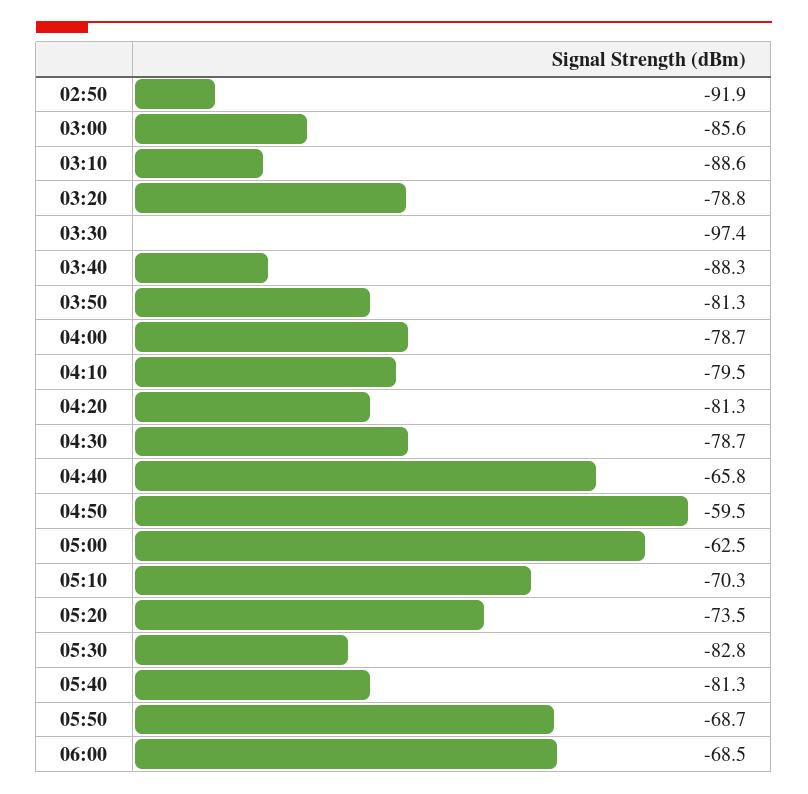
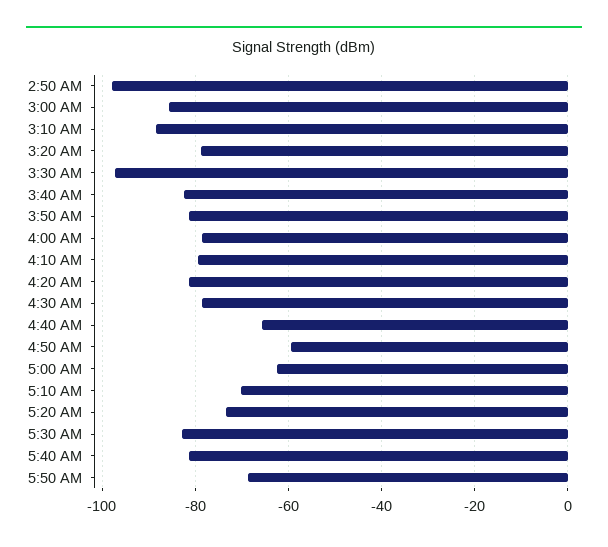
02:50: -91.9 -> -98
03:40: -88.3 -> -82
06:00: -68.5 -> none

